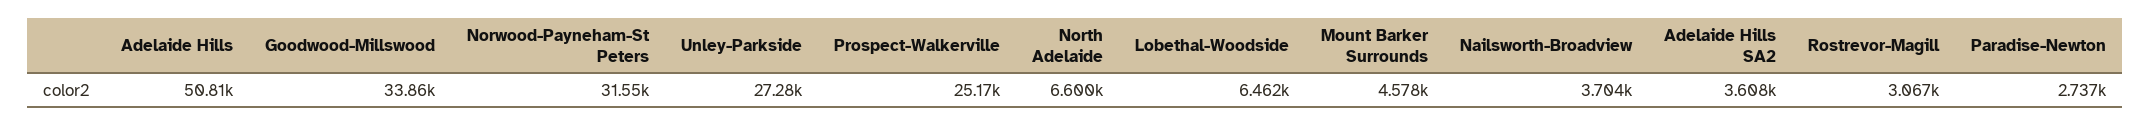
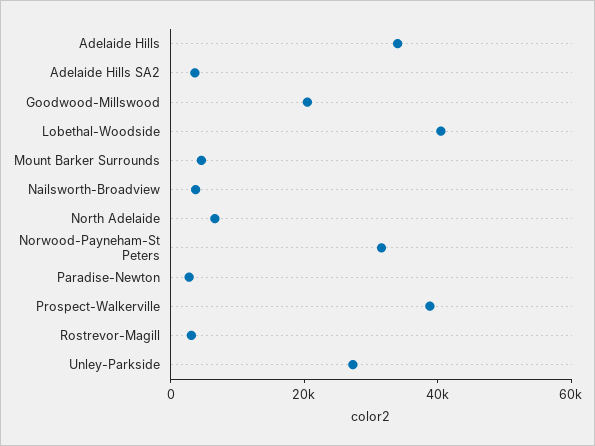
Adelaide Hills: 50810 -> 35000
Goodwood-Millswood: 33860 -> 20000
Prospect-Walkerville: 25170 -> 40000
Lobethal-Woodside: 6462 -> 40000

